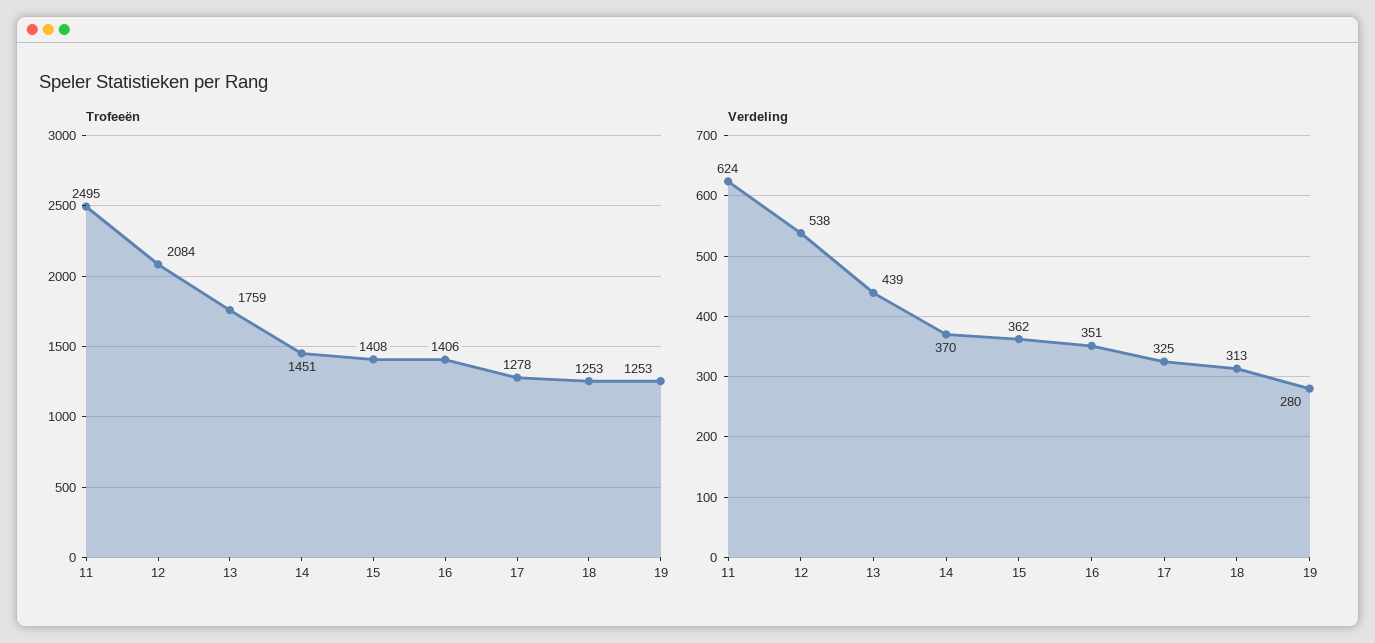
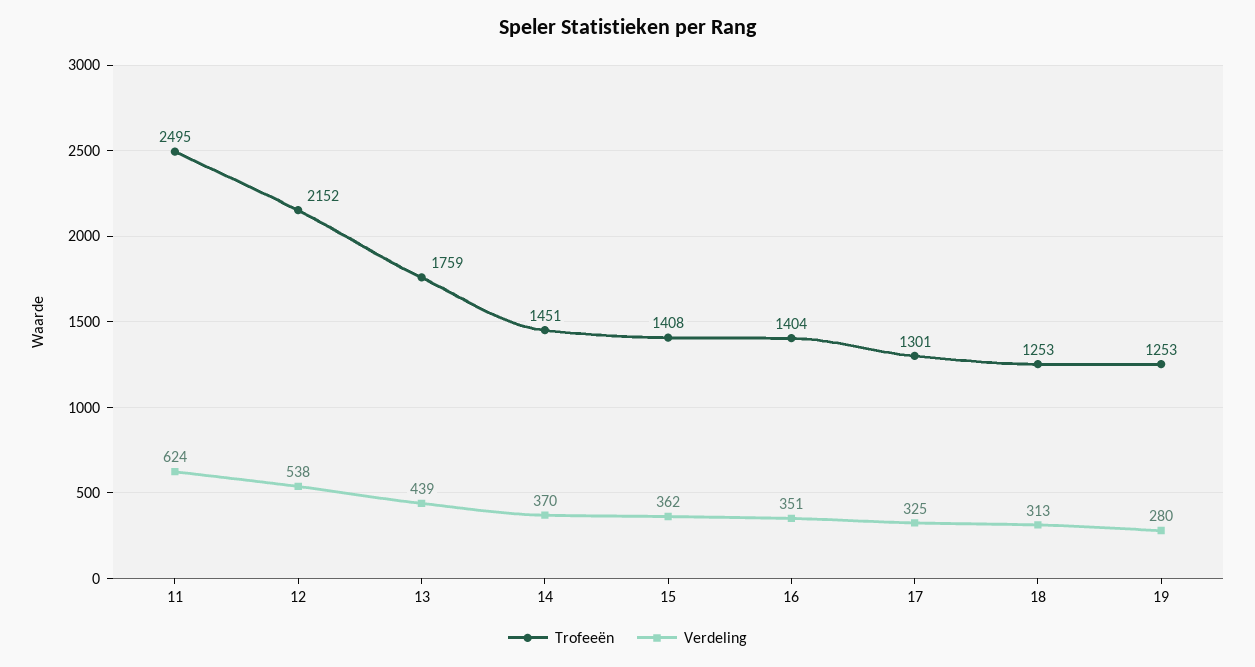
Trofeeën, 12: 2084 -> 2152
Trofeeën, 16: 1406 -> 1404
Trofeeën, 17: 1278 -> 1301

